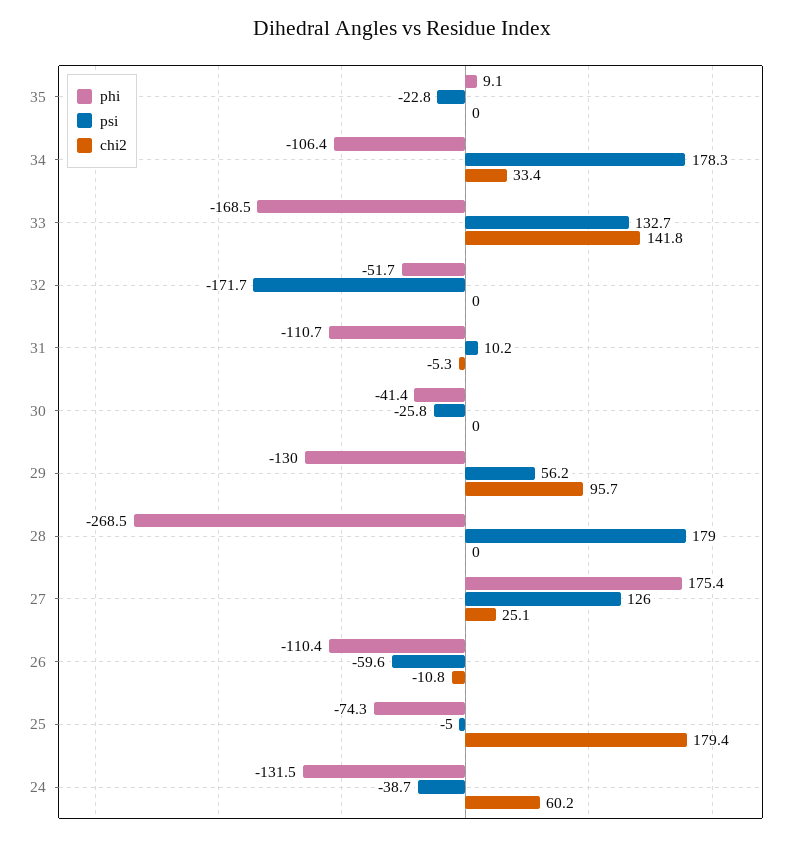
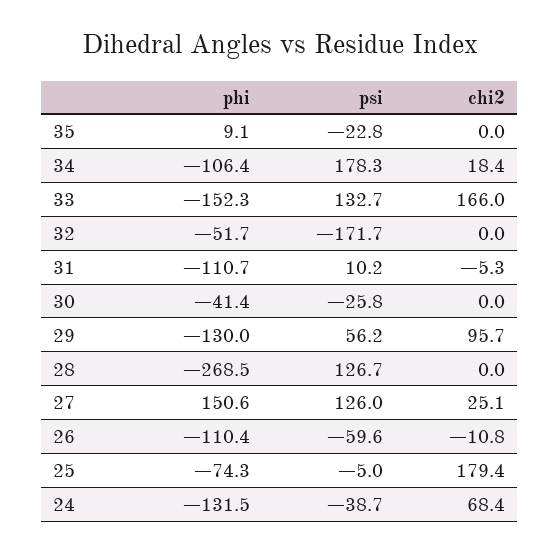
chi2, 34: 33.4 -> 18.4
phi, 33: -168.5 -> -152.3
chi2, 33: 141.8 -> 166
psi, 28: 179 -> 126.7
phi, 27: 175.4 -> 150.6
chi2, 24: 60.2 -> 68.4

